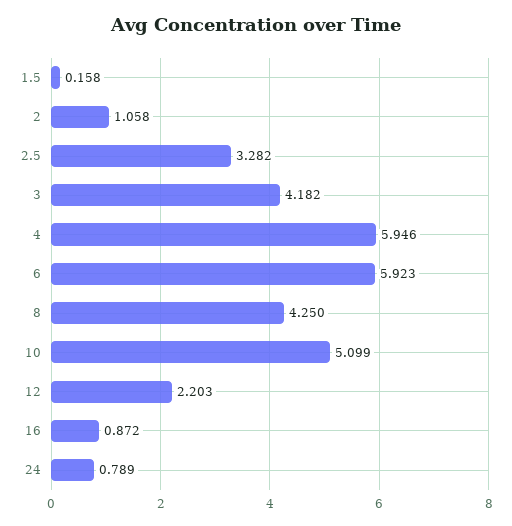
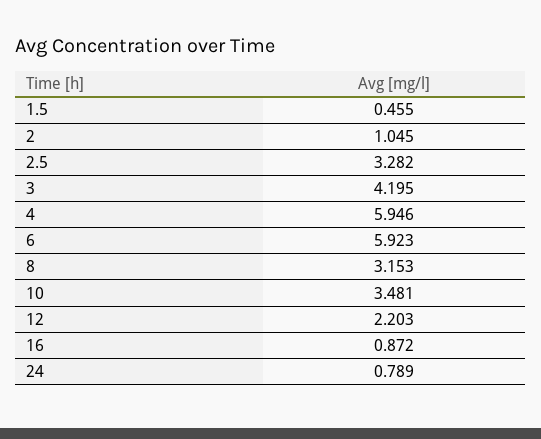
1.5: 0.158 -> 0.455
2: 1.058 -> 1.045
3: 4.182 -> 4.195
8: 4.25 -> 3.153
10: 5.099 -> 3.481

